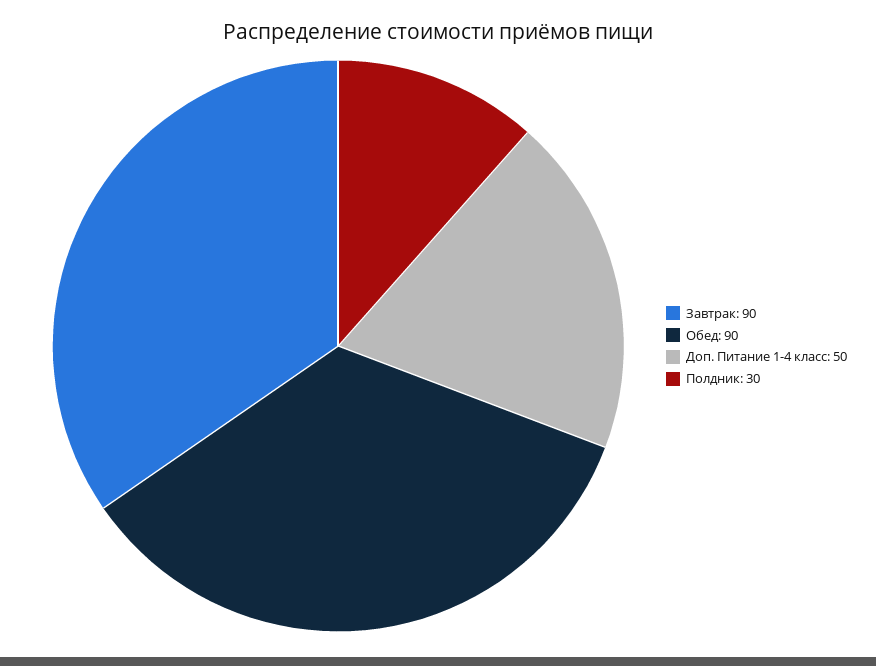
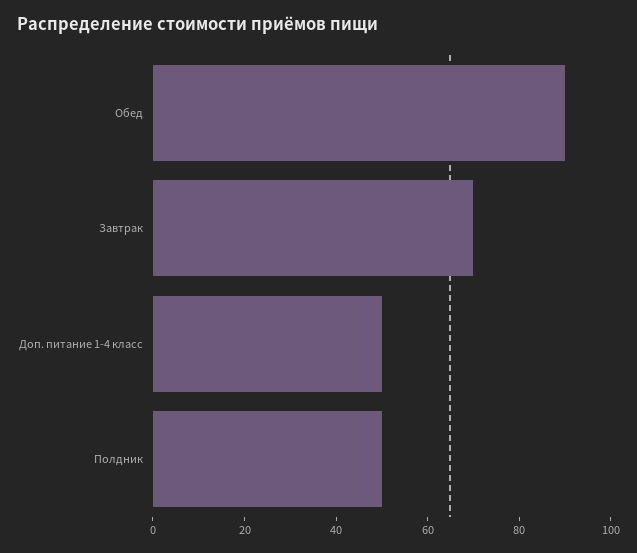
Завтрак: 90 -> 70
Полдник: 30 -> 50

